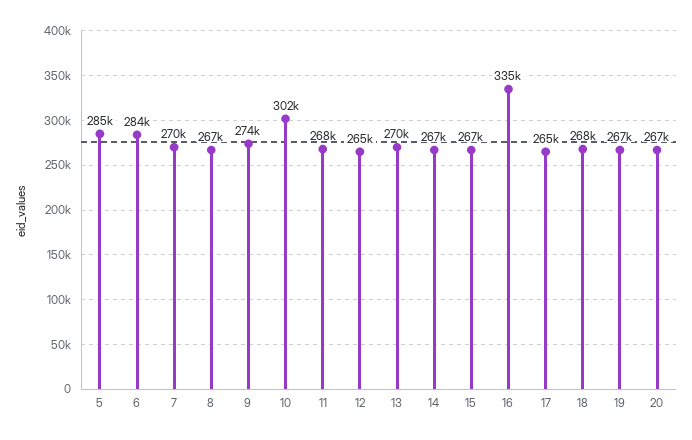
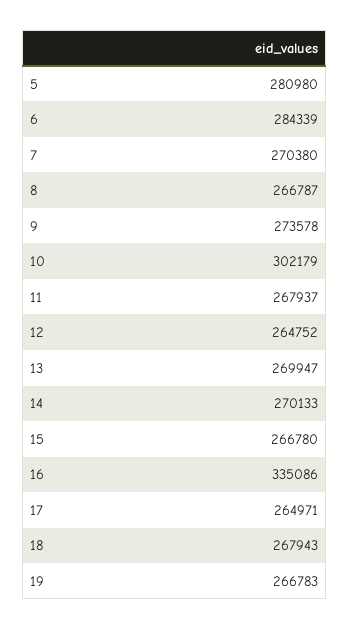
5: 285000 -> 280980
14: 267000 -> 270133
20: 267000 -> none

